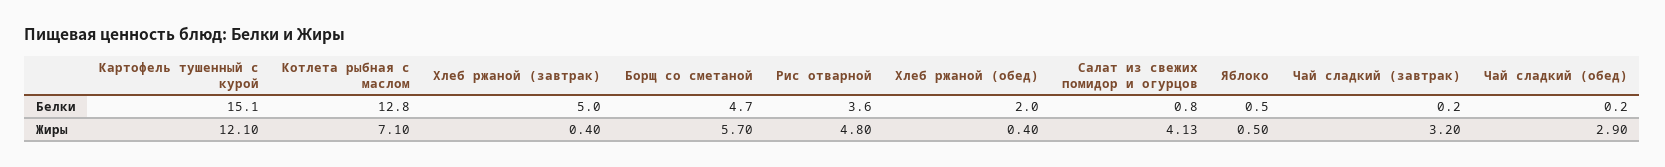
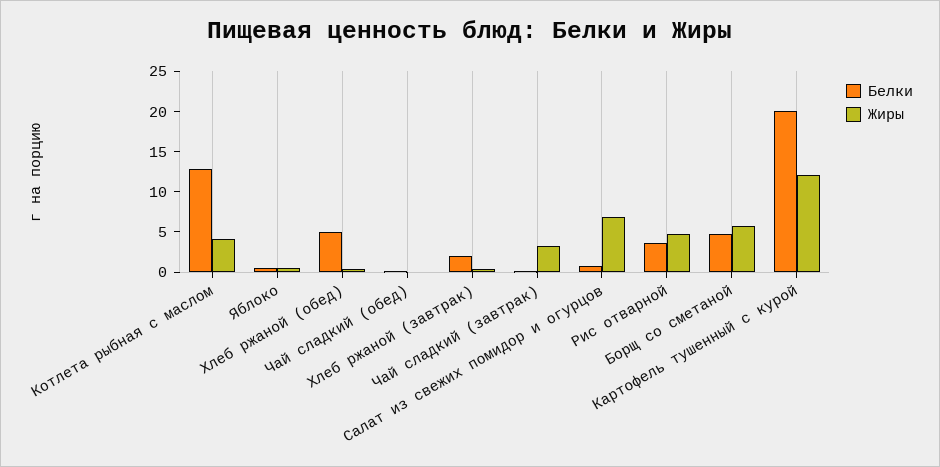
Белки, Картофель тушенный с курой: 15.1 -> 20
Белки, Хлеб ржаной (завтрак): 5 -> 2
Белки, Хлеб ржаной (обед): 2 -> 5
Жиры, Котлета рыбная с маслом: 7.1 -> 4
Жиры, Салат из свежих помидор и огурцов: 4.13 -> 7
Жиры, Чай сладкий (обед): 2.9 -> 0

